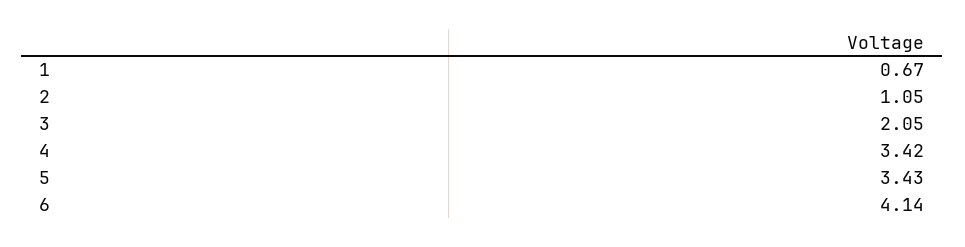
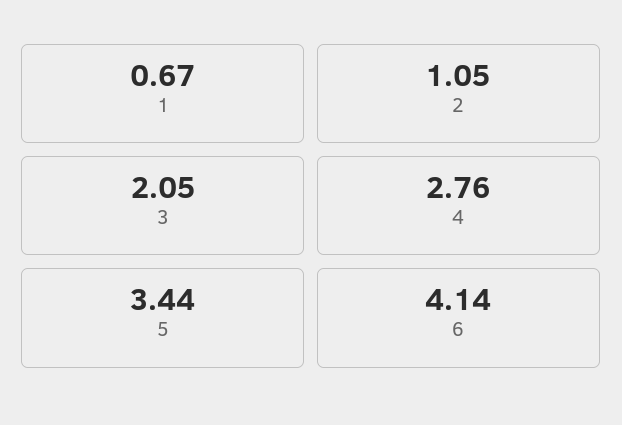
4: 3.42 -> 2.76
5: 3.43 -> 3.44

